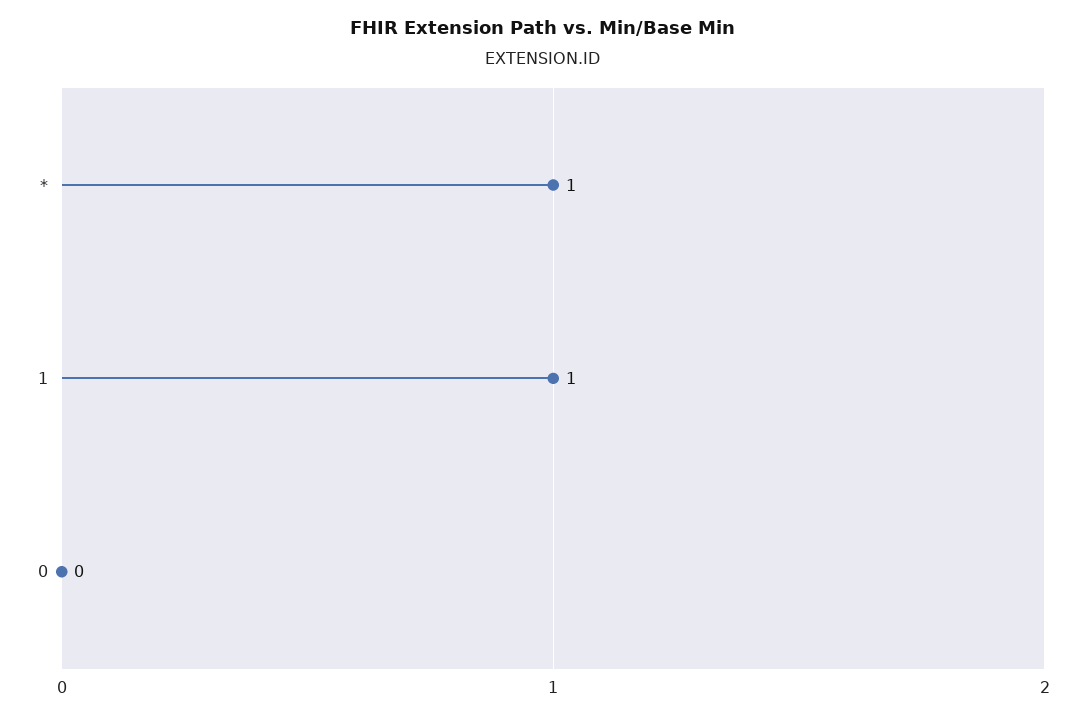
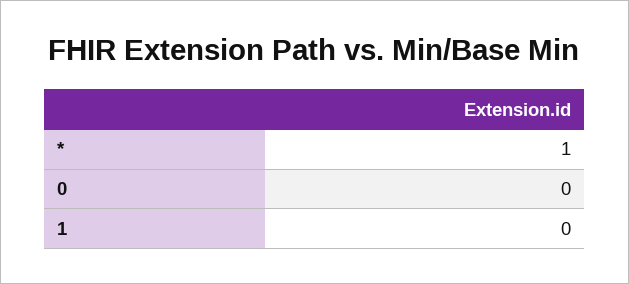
1: 1 -> 0

